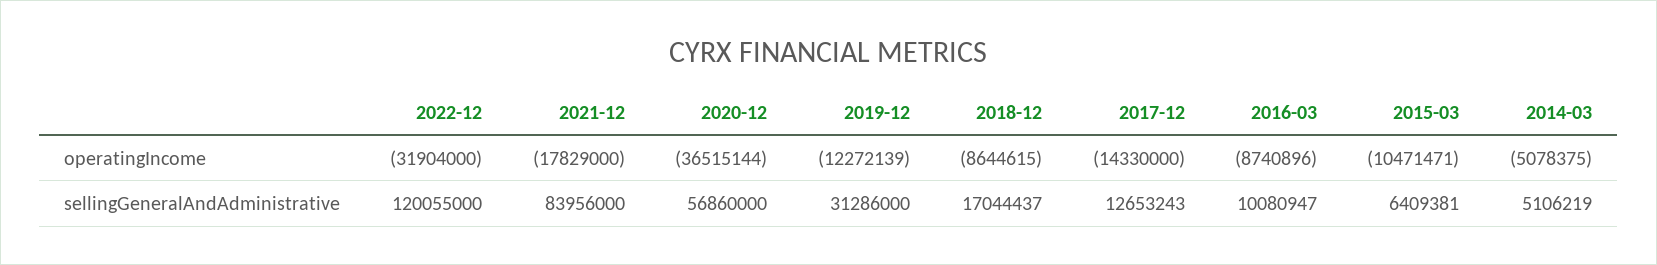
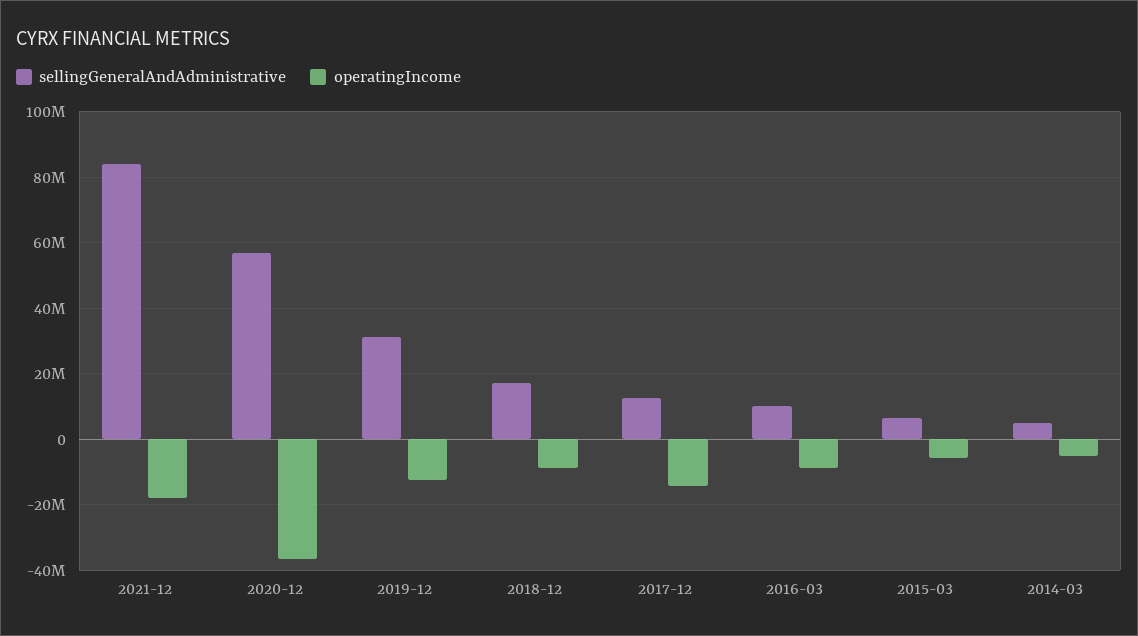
operatingIncome, 2022-12: -31904000 -> none
operatingIncome, 2015-03: -10471471 -> -6000000
sellingGeneralAndAdministrative, 2022-12: 120055000 -> none

